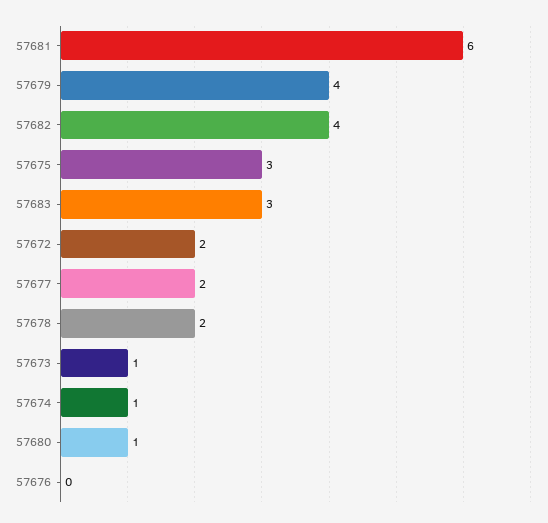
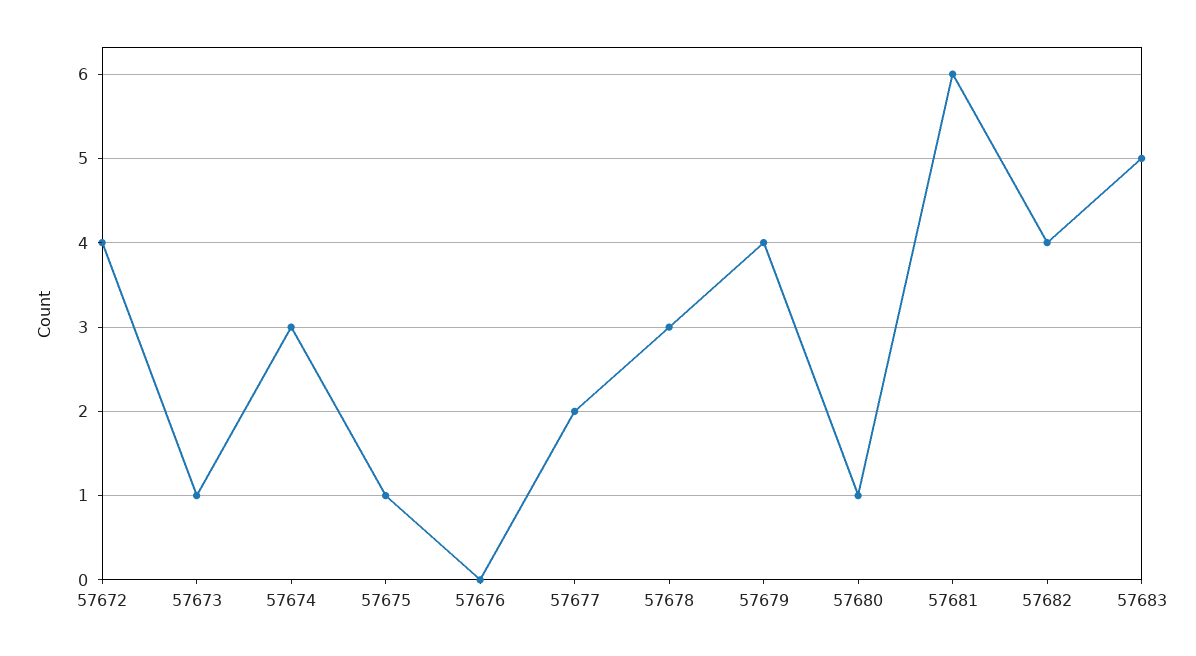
57675: 3 -> 1
57683: 3 -> 5
57672: 2 -> 4
57678: 2 -> 3
57674: 1 -> 3

